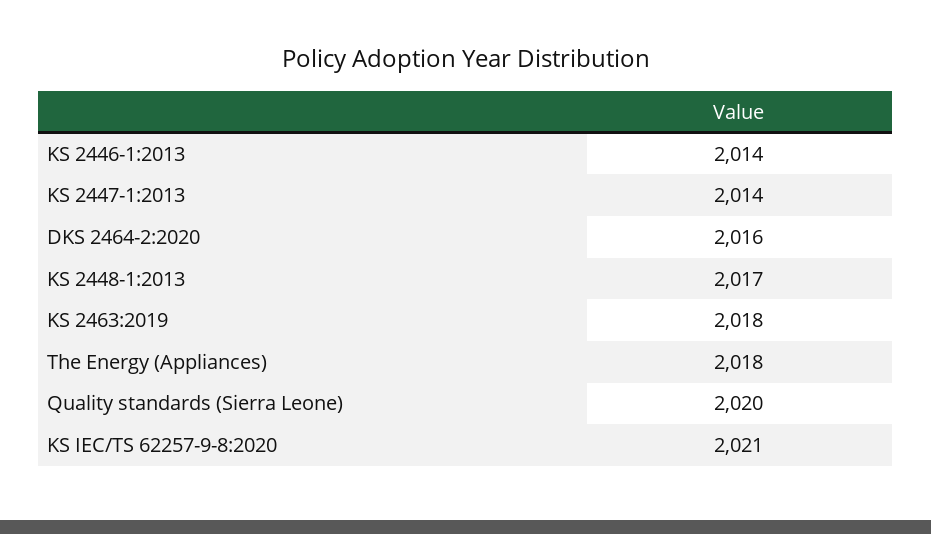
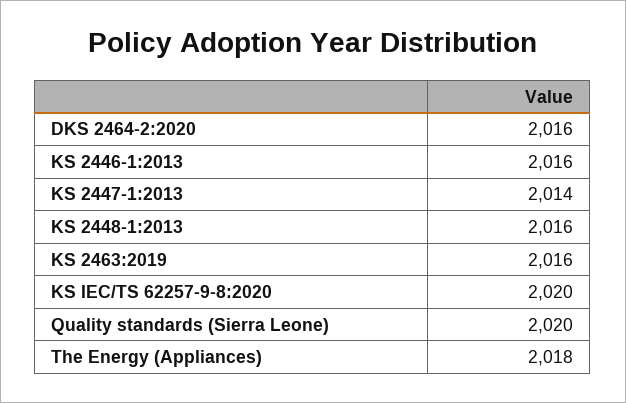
KS 2446-1:2013: 2014 -> 2016
KS 2448-1:2013: 2017 -> 2016
KS 2463:2019: 2018 -> 2016
KS IEC/TS 62257-9-8:2020: 2021 -> 2020

